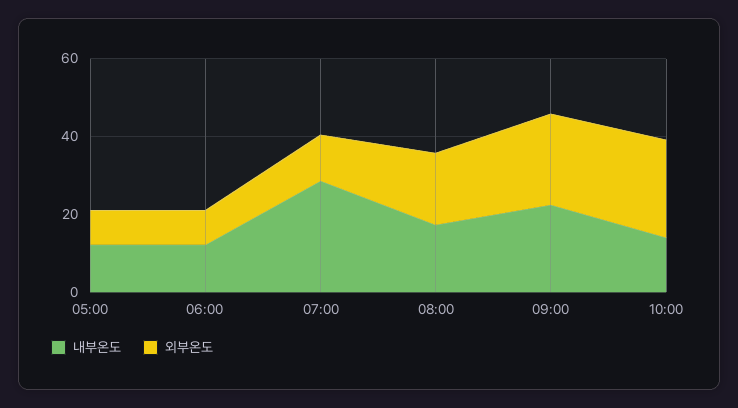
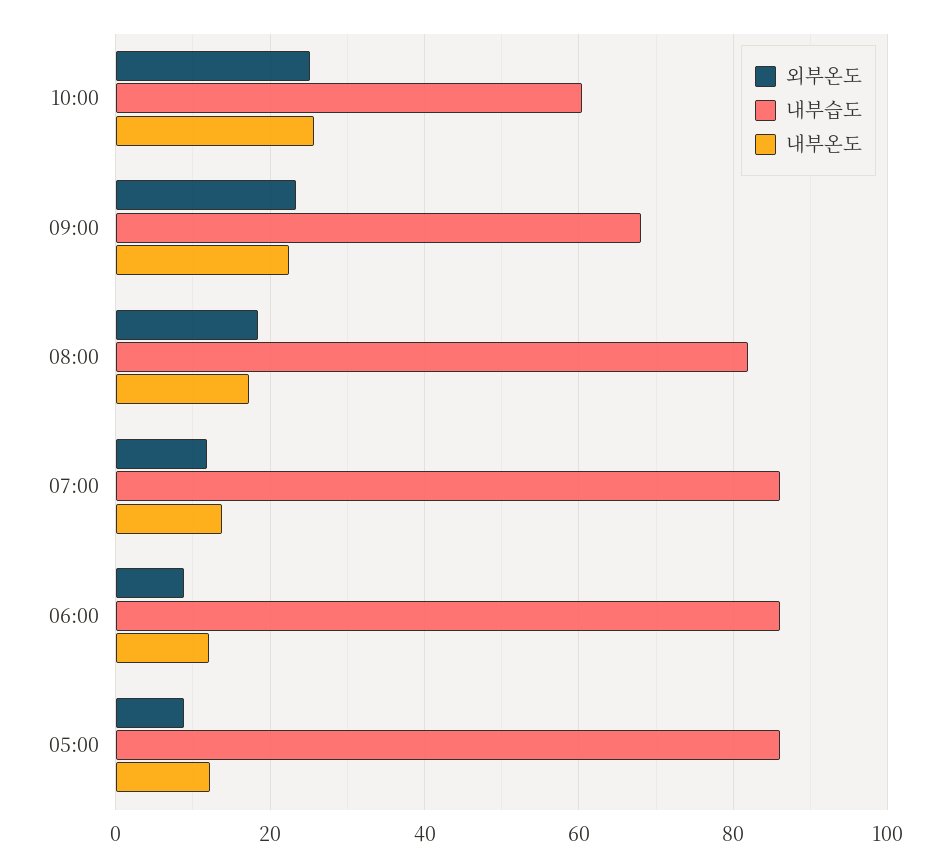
내부온도, 07:00: 30 -> 14
내부온도, 10:00: 15 -> 26
내부습도, 10:00: none -> 60
내부습도, 09:00: none -> 68
내부습도, 08:00: none -> 82
내부습도, 07:00: none -> 86
내부습도, 06:00: none -> 86
내부습도, 05:00: none -> 86

